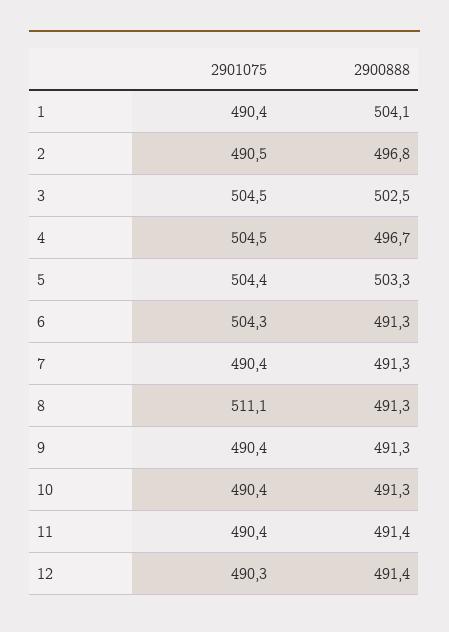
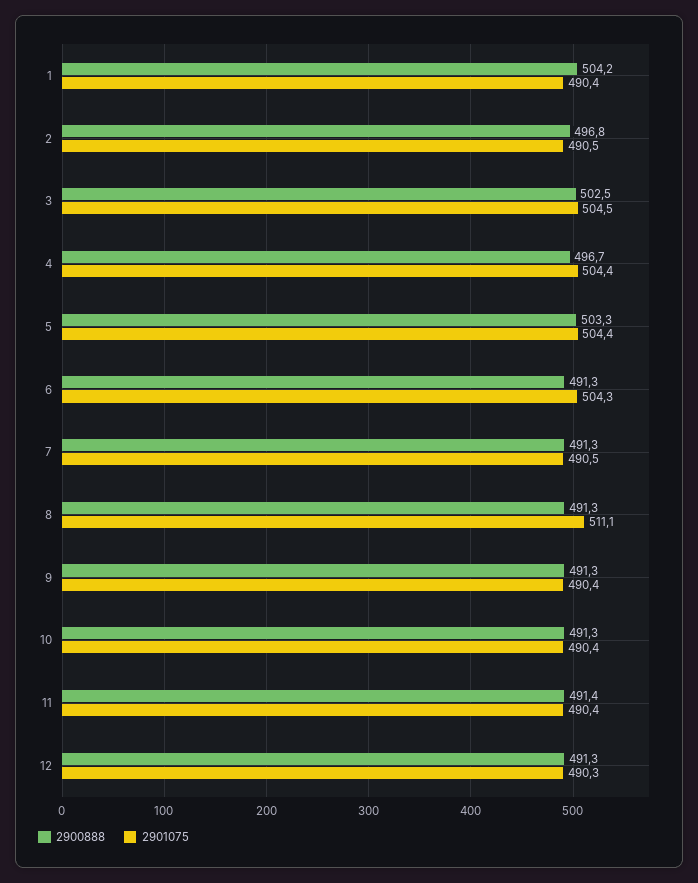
2900888, 1: 504.1 -> 504.2
2901075, 4: 504.5 -> 504.4
2901075, 7: 490.4 -> 490.5
2900888, 12: 491.4 -> 491.3

